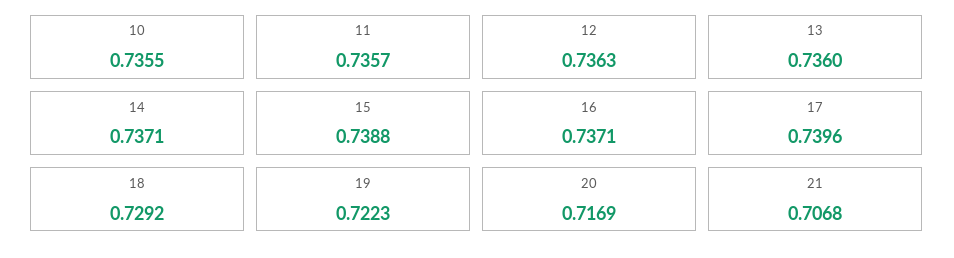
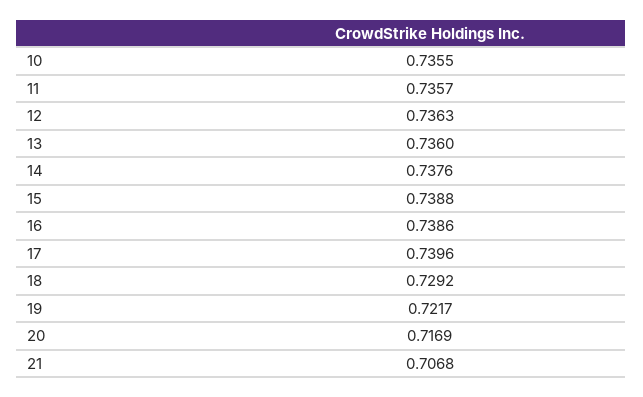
14: 0.7371 -> 0.7376
16: 0.7371 -> 0.7386
19: 0.7223 -> 0.7217

